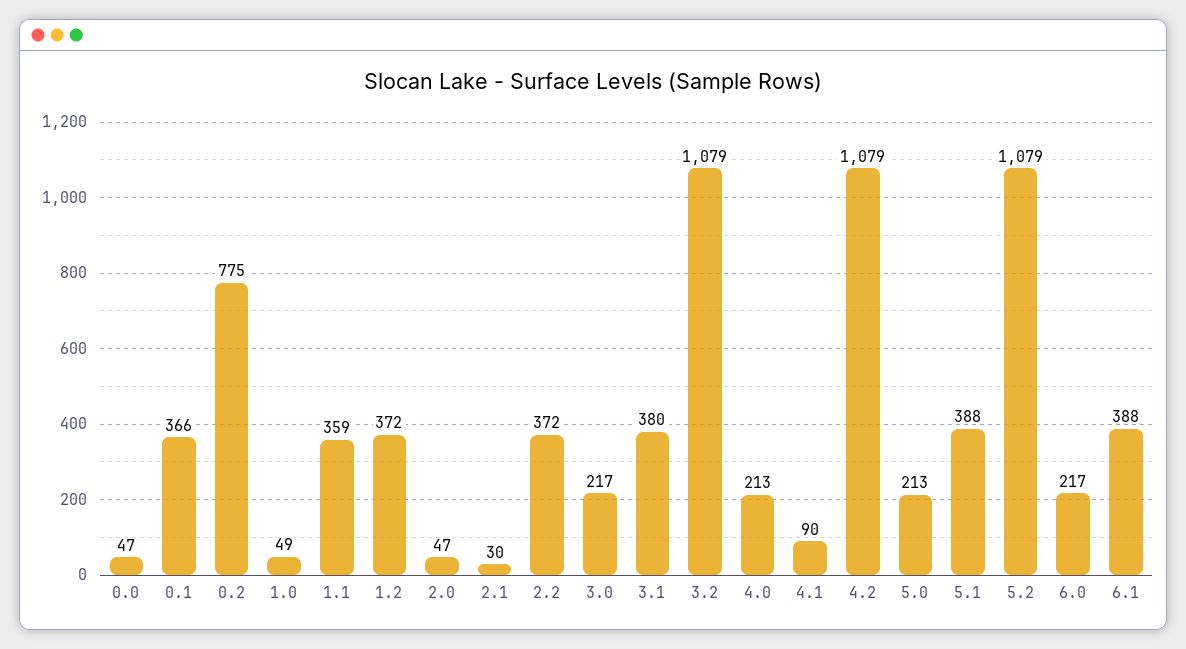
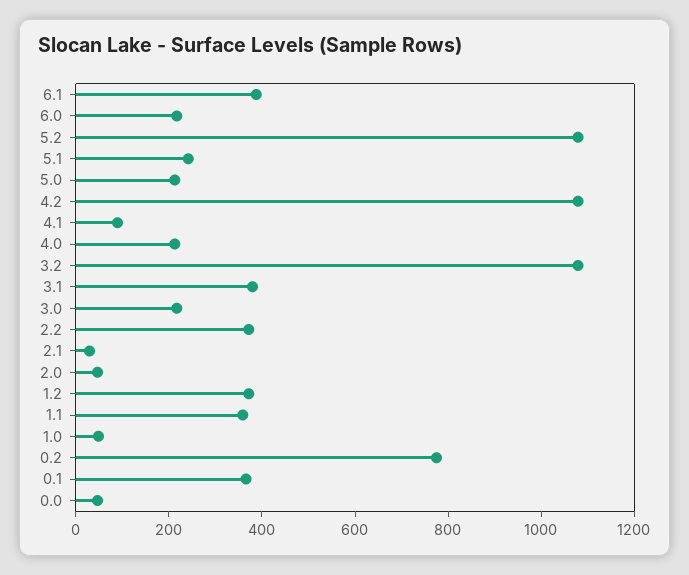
5.1: 388 -> 250

